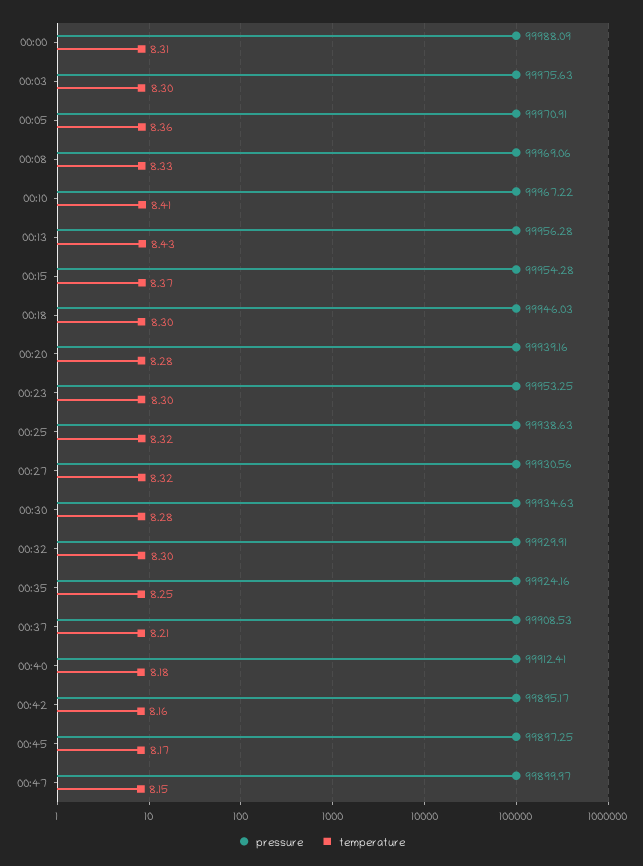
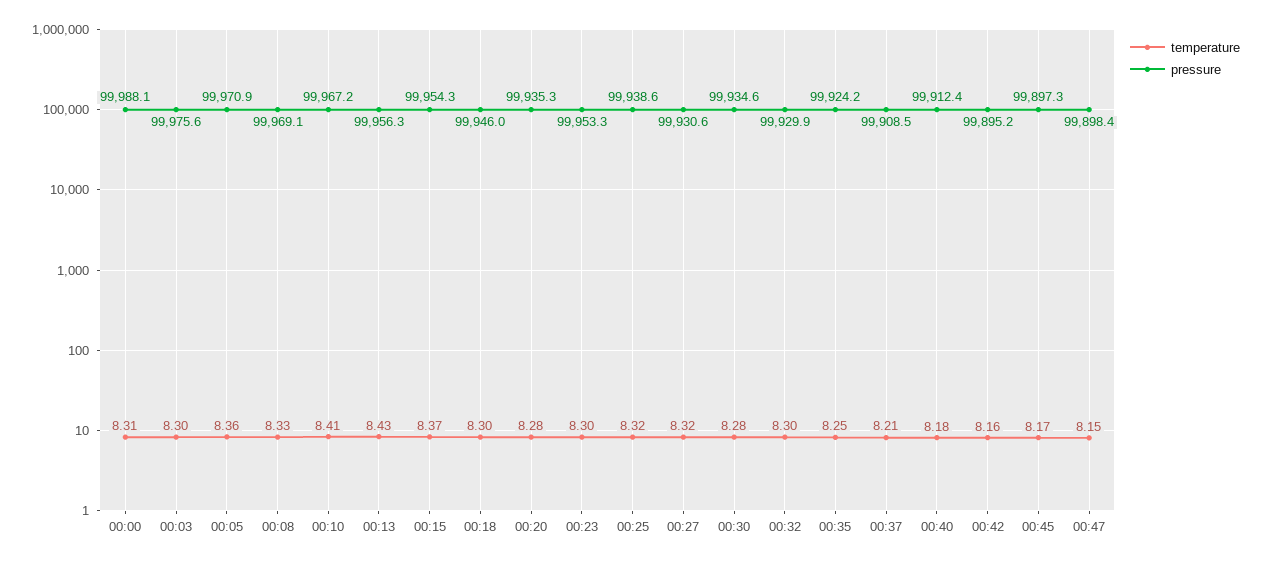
pressure, 00:20: 99939.16 -> 99935.3
pressure, 00:47: 99899.97 -> 99898.4

